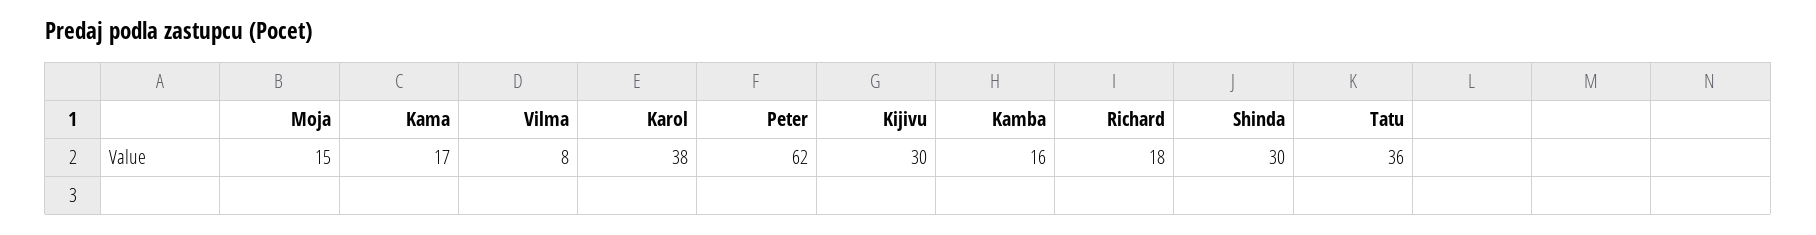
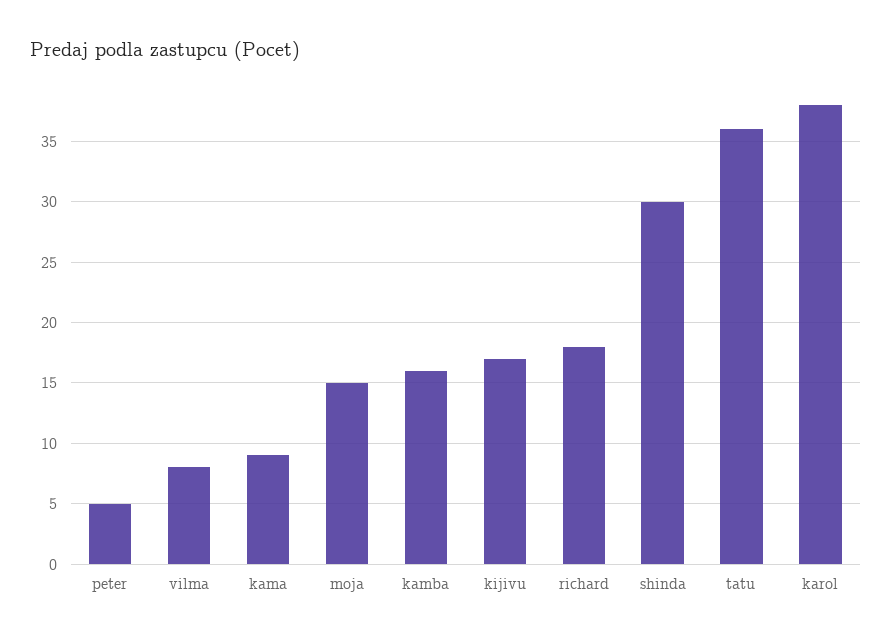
Kama: 17 -> 9
Peter: 62 -> 5
Kijivu: 30 -> 17

